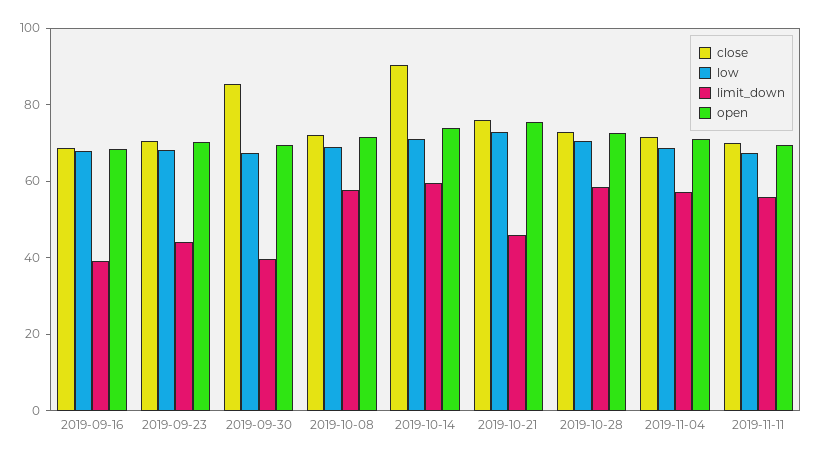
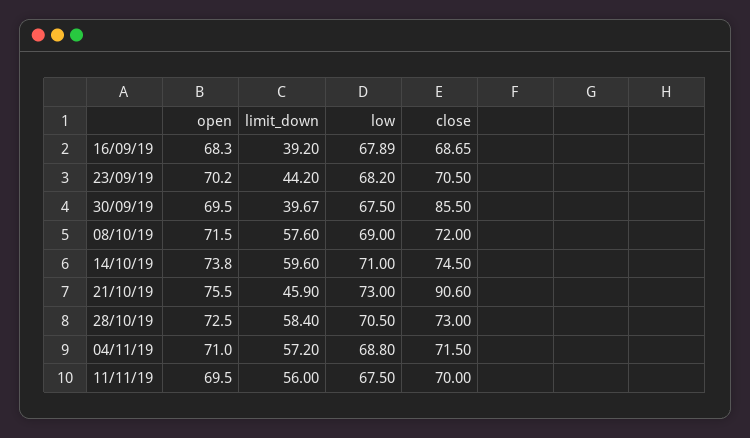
close, 2019-10-14: 90 -> 74.5
close, 2019-10-21: 75 -> 90.6

